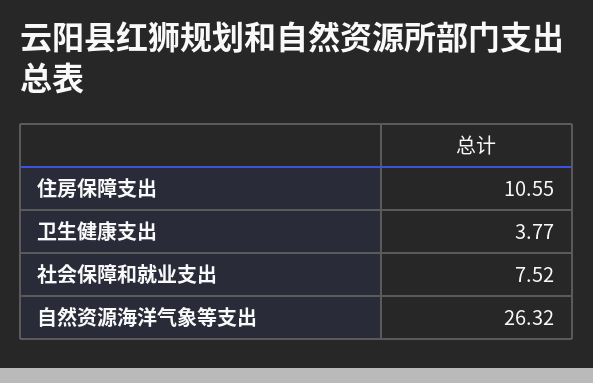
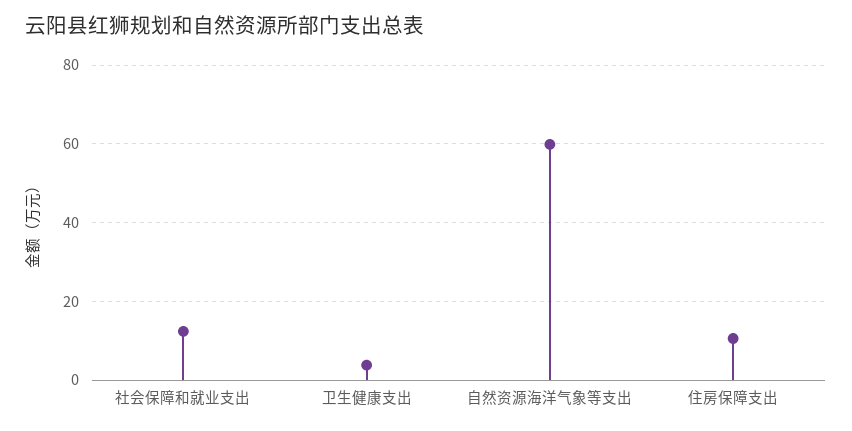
社会保障和就业支出: 7.52 -> 12
自然资源海洋气象等支出: 26.32 -> 60

